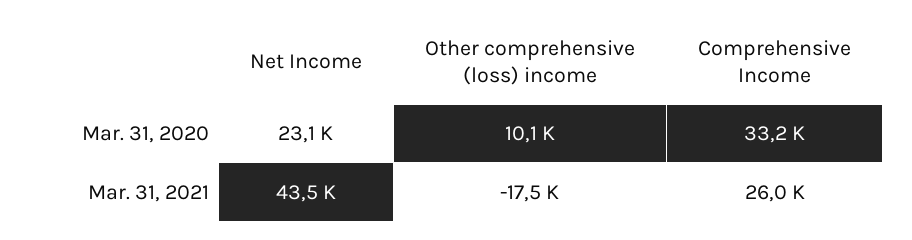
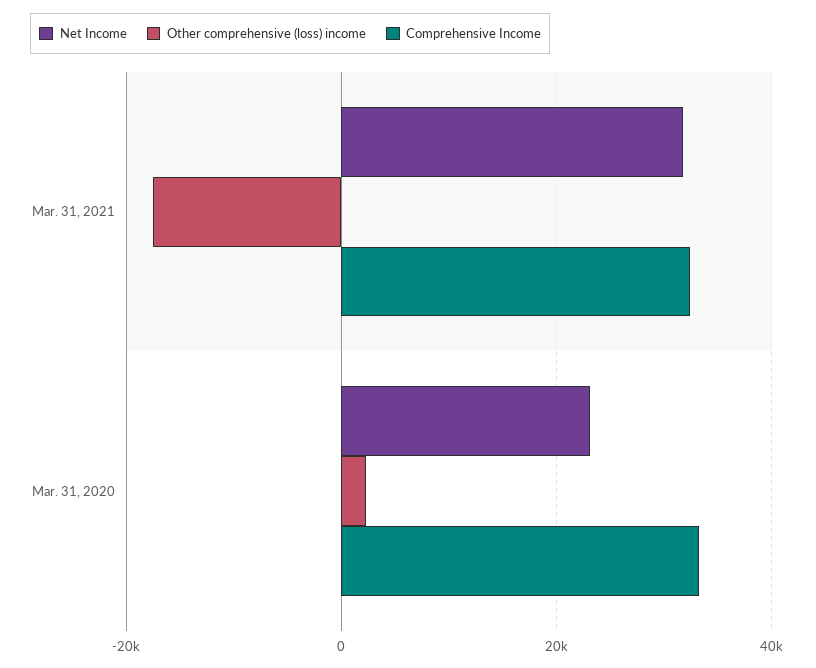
Other comprehensive (loss) income, Mar. 31, 2020: 10100 -> 2000
Net Income, Mar. 31, 2021: 43500 -> 32000
Comprehensive Income, Mar. 31, 2021: 26000 -> 32000

